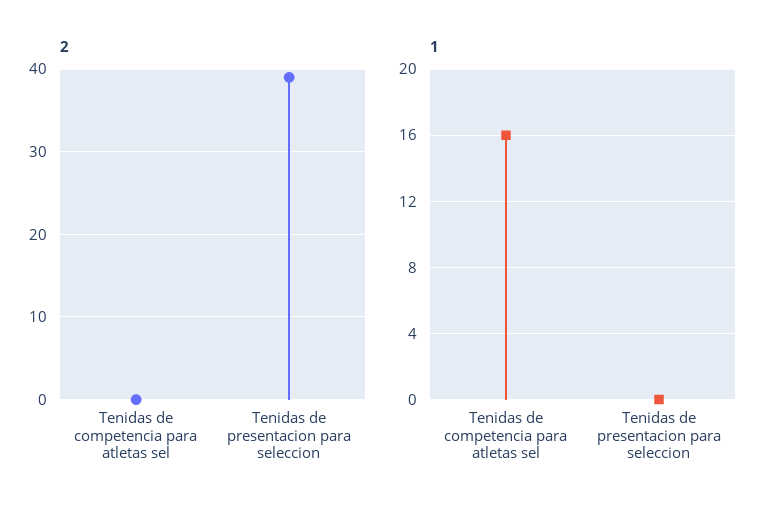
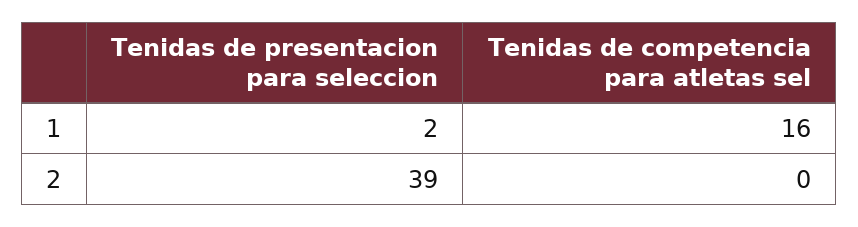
1, Tenidas de presentacion para seleccion: 0 -> 2

